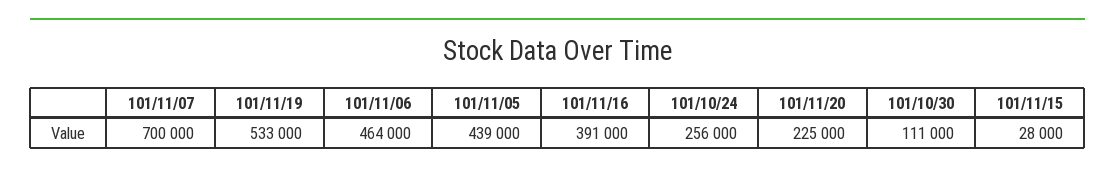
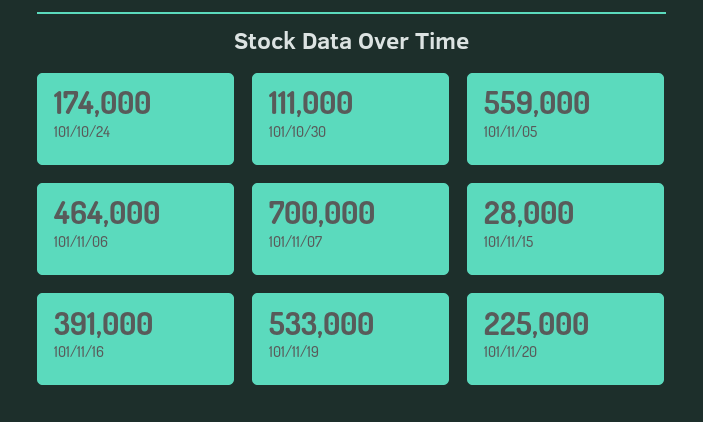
101/11/05: 439000 -> 559000
101/10/24: 256000 -> 174000

